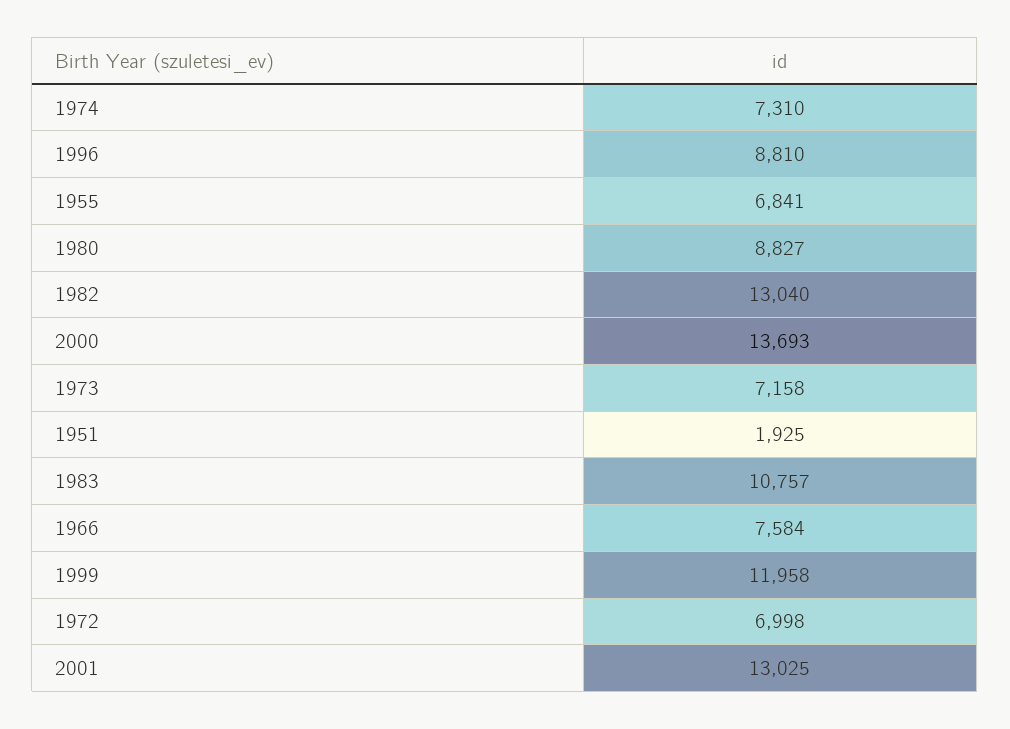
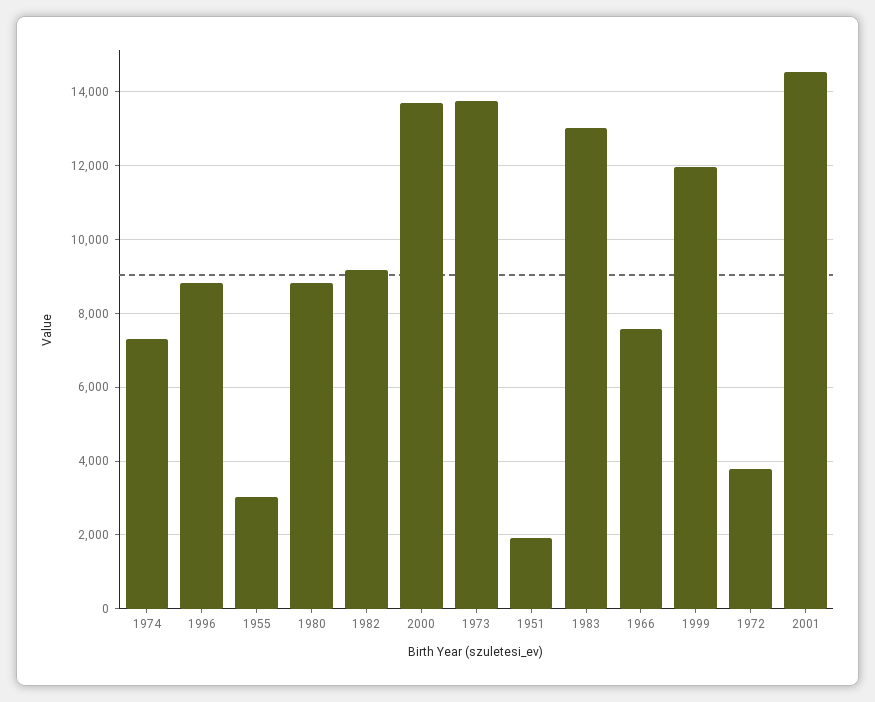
1955: 6841 -> 3000
1982: 13040 -> 9200
1973: 7158 -> 13800
1983: 10757 -> 13000
1972: 6998 -> 3800
2001: 13025 -> 14600

